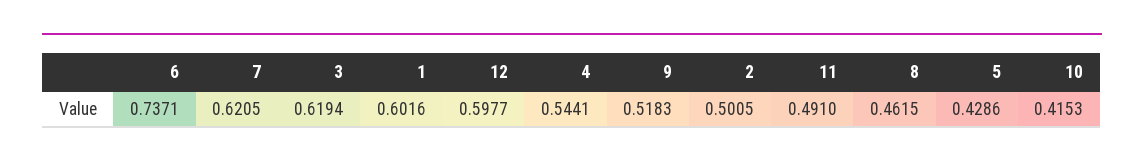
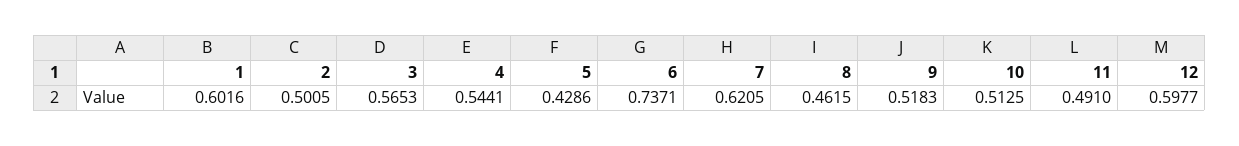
3: 0.6194 -> 0.5653
10: 0.4153 -> 0.5125

